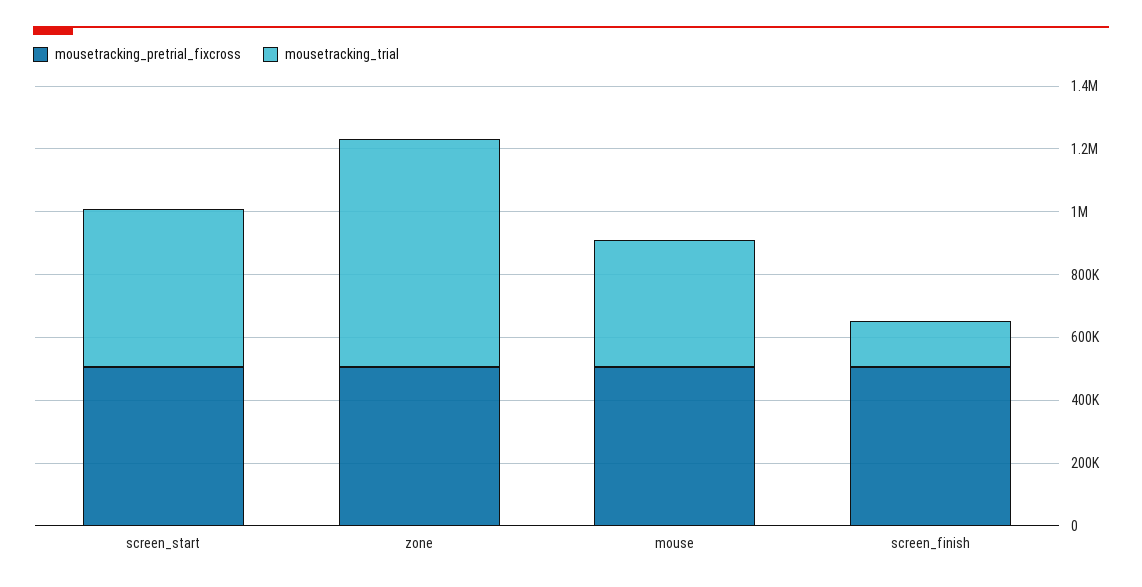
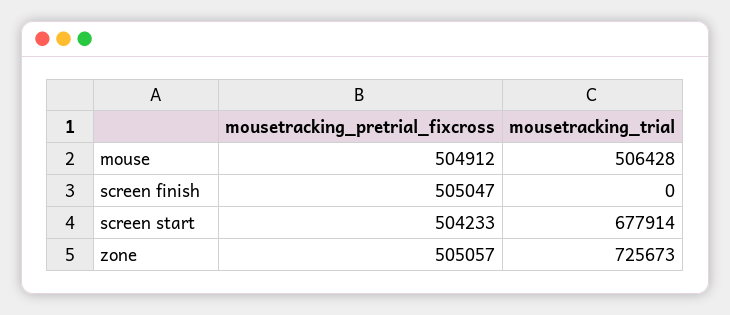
mousetracking_trial, screen_start: 500000 -> 677914
mousetracking_trial, mouse: 400000 -> 506428
mousetracking_trial, screen_finish: 150000 -> 0

